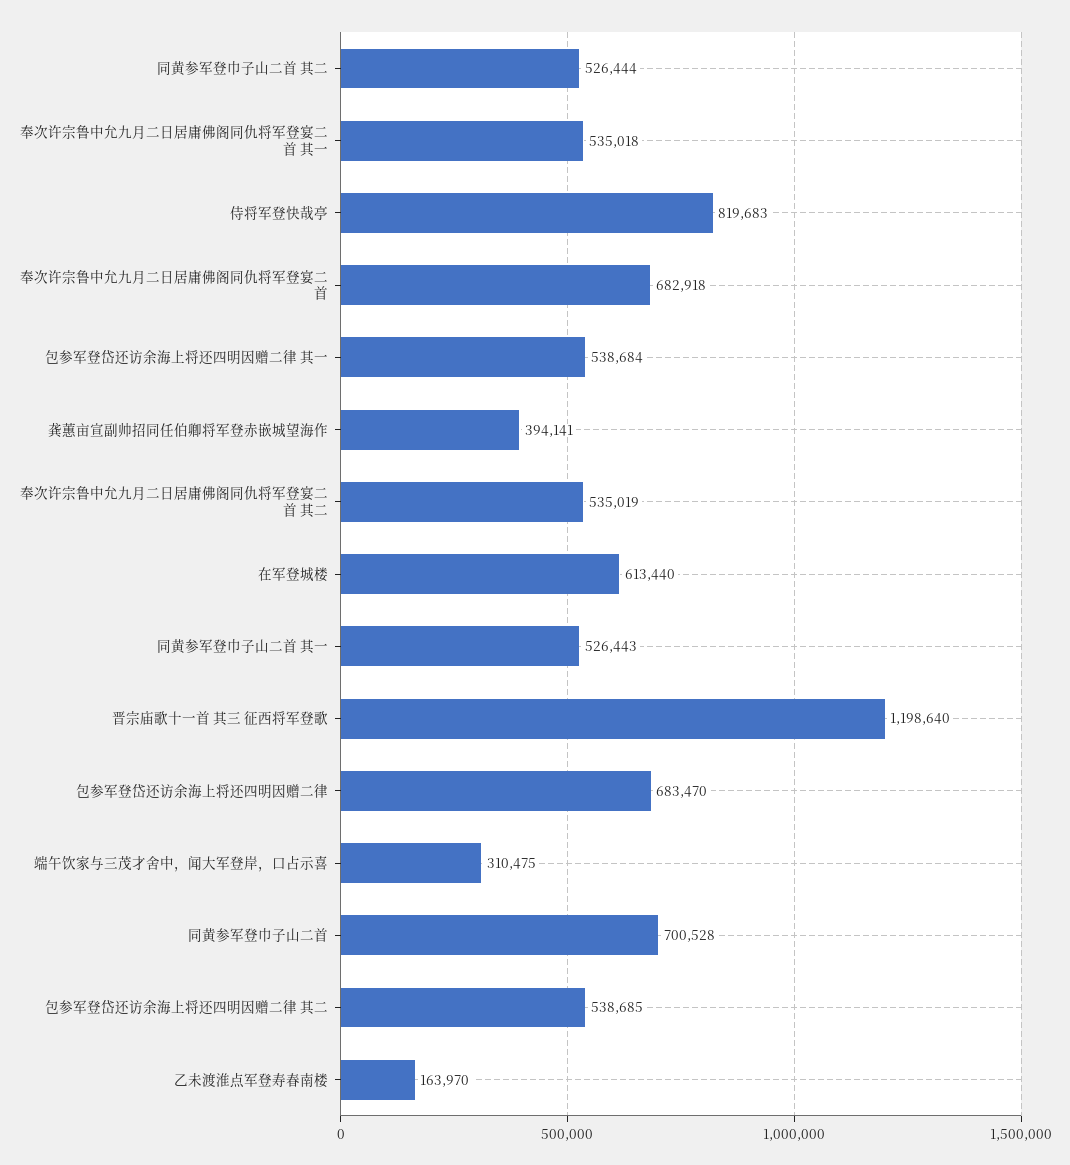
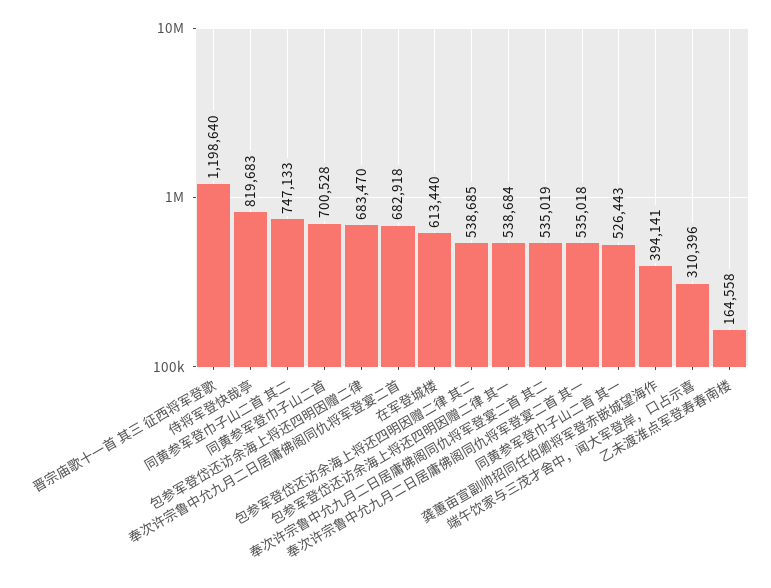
同黄参军登巾子山二首 其二: 526444 -> 747133
端午饮家与三茂才舍中，闻大军登岸，口占示喜: 310475 -> 310396
乙未渡淮点军登寿春南楼: 163970 -> 164558

